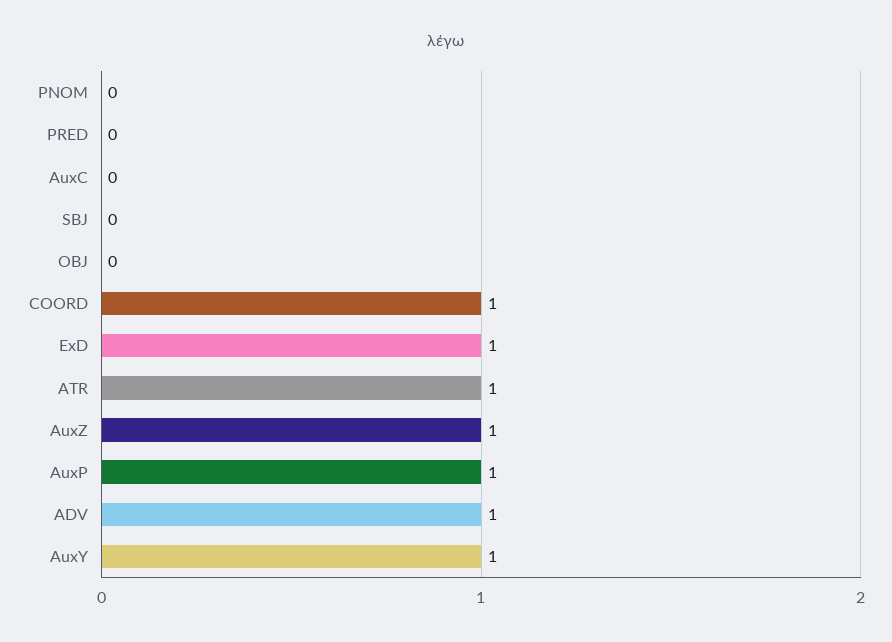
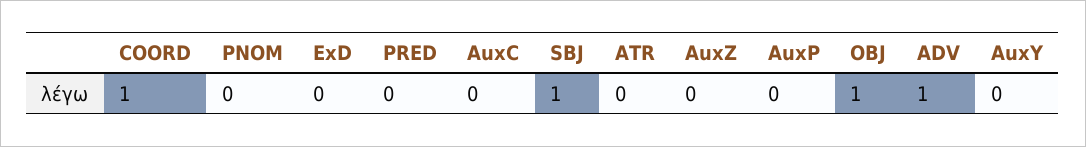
SBJ: 0 -> 1
OBJ: 0 -> 1
ExD: 1 -> 0
ATR: 1 -> 0
AuxZ: 1 -> 0
AuxP: 1 -> 0
AuxY: 1 -> 0

